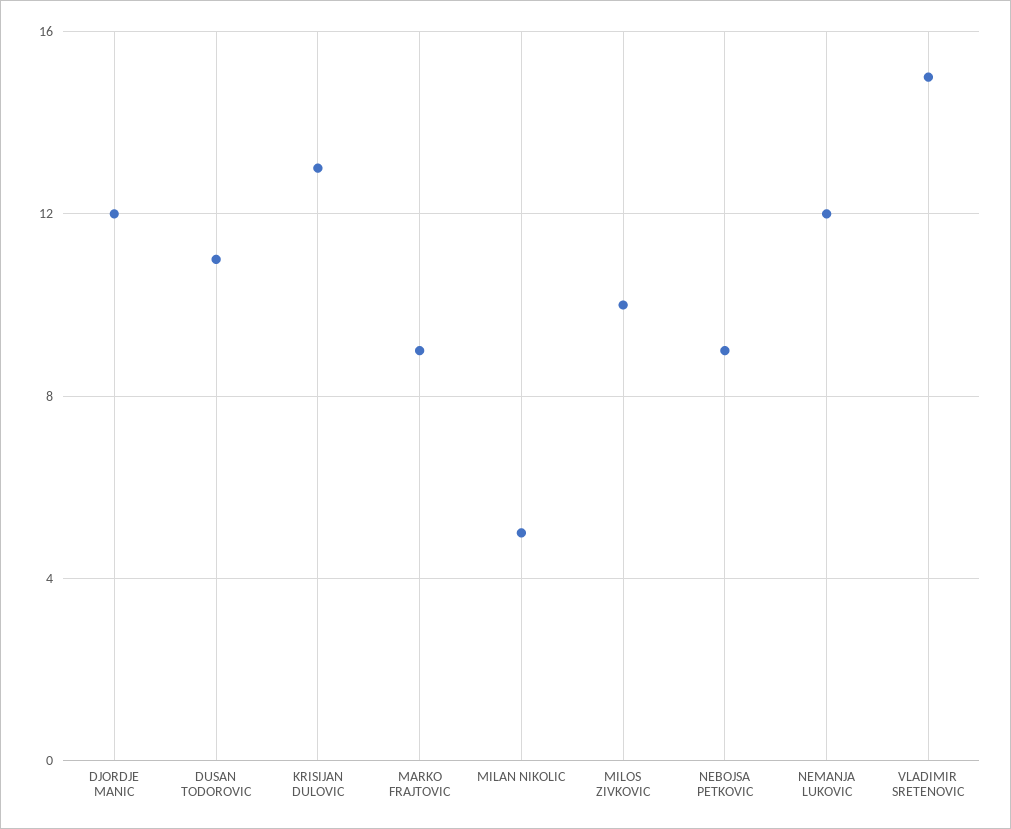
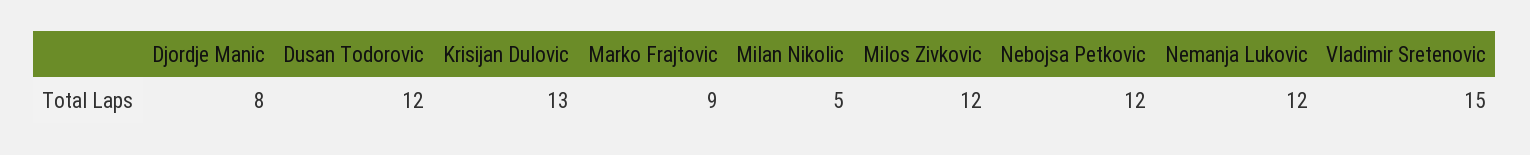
DJORDJE MANIC: 12 -> 8
DUSAN TODOROVIC: 11 -> 12
MILOS ZIVKOVIC: 10 -> 12
NEBOJSA PETKOVIC: 9 -> 12

